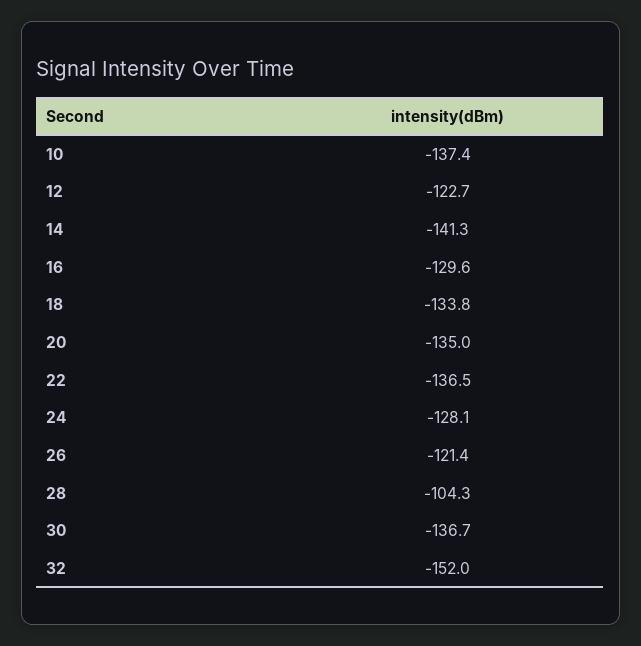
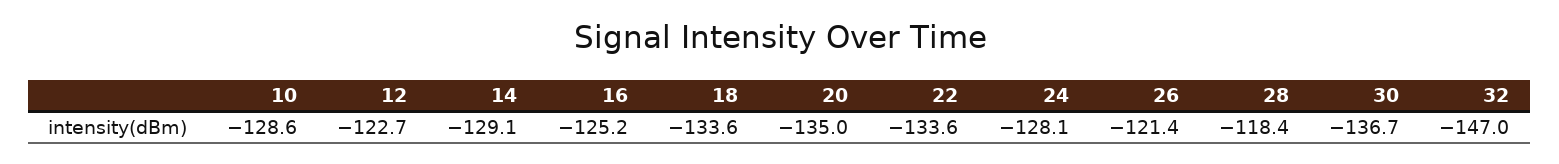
10: -137.4 -> -128.6
14: -141.3 -> -129.1
16: -129.6 -> -125.2
18: -133.8 -> -133.6
22: -136.5 -> -133.6
28: -104.3 -> -118.4
32: -152 -> -147

